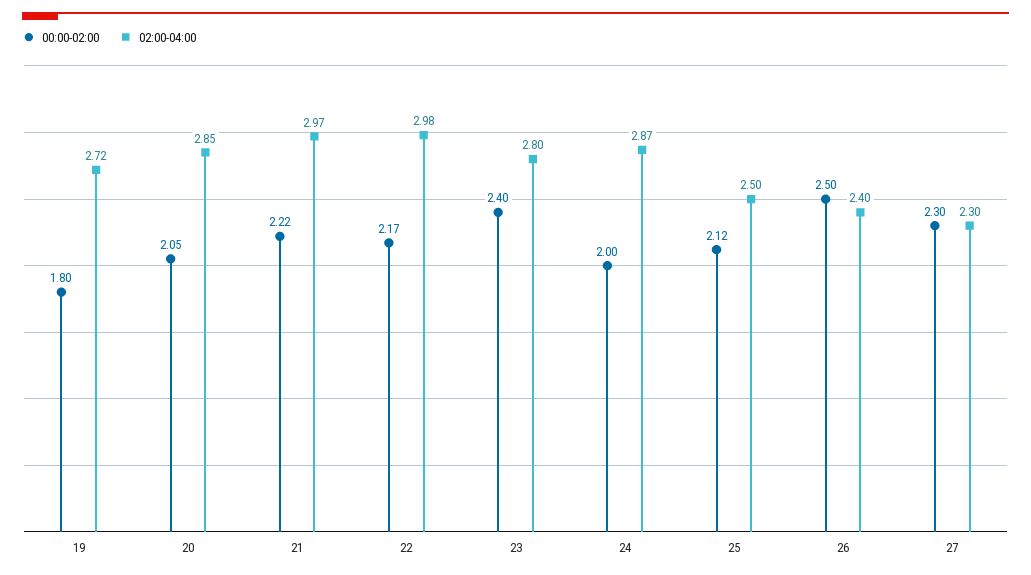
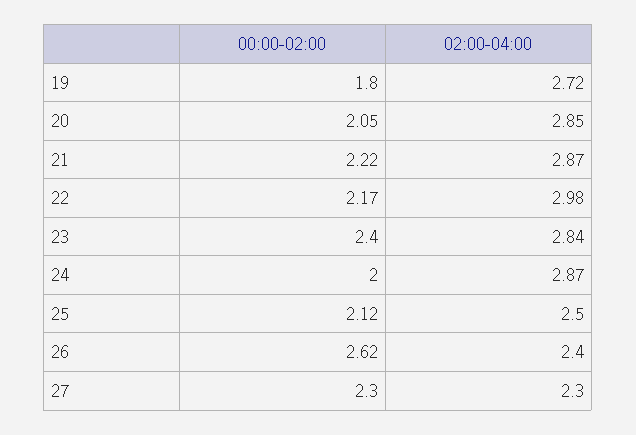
02:00-04:00, 21: 2.97 -> 2.87
02:00-04:00, 23: 2.8 -> 2.84
00:00-02:00, 26: 2.5 -> 2.62

